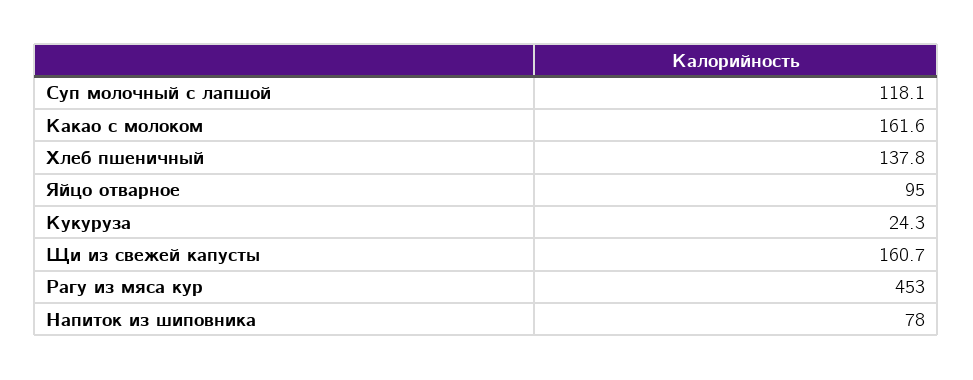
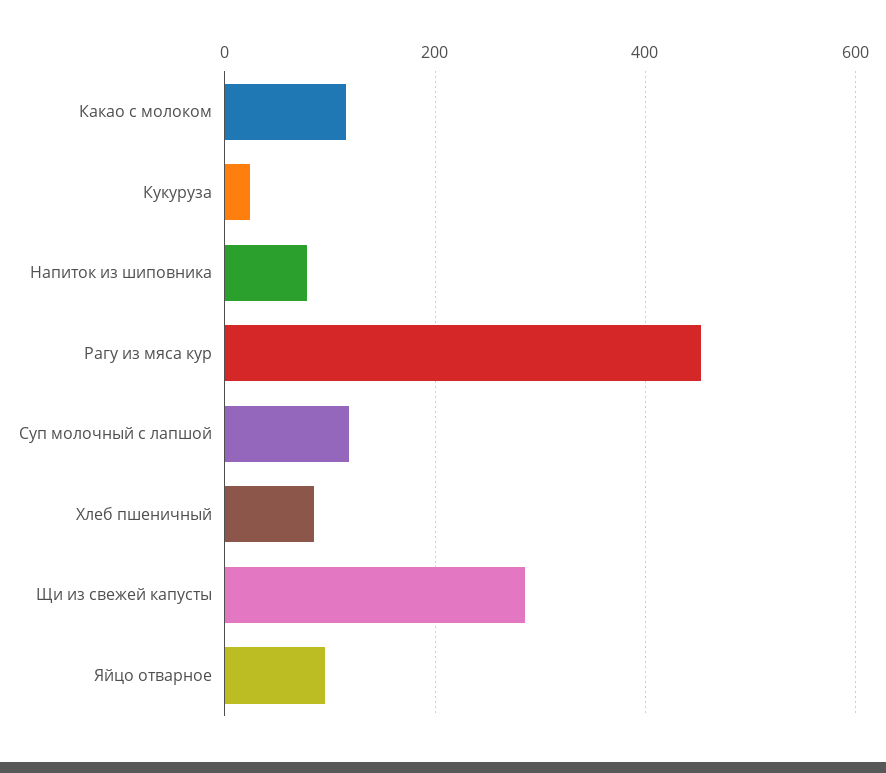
Какао с молоком: 161.6 -> 120
Хлеб пшеничный: 137.8 -> 80
Щи из свежей капусты: 160.7 -> 280

